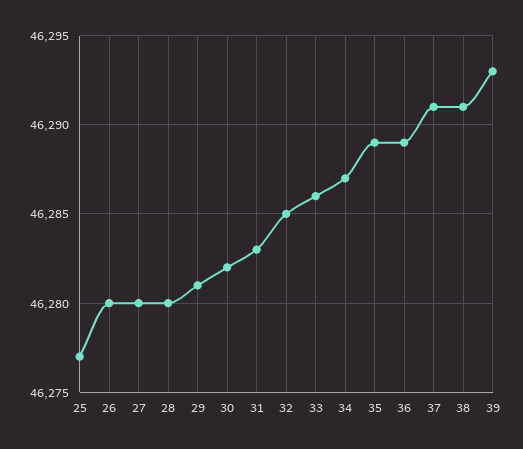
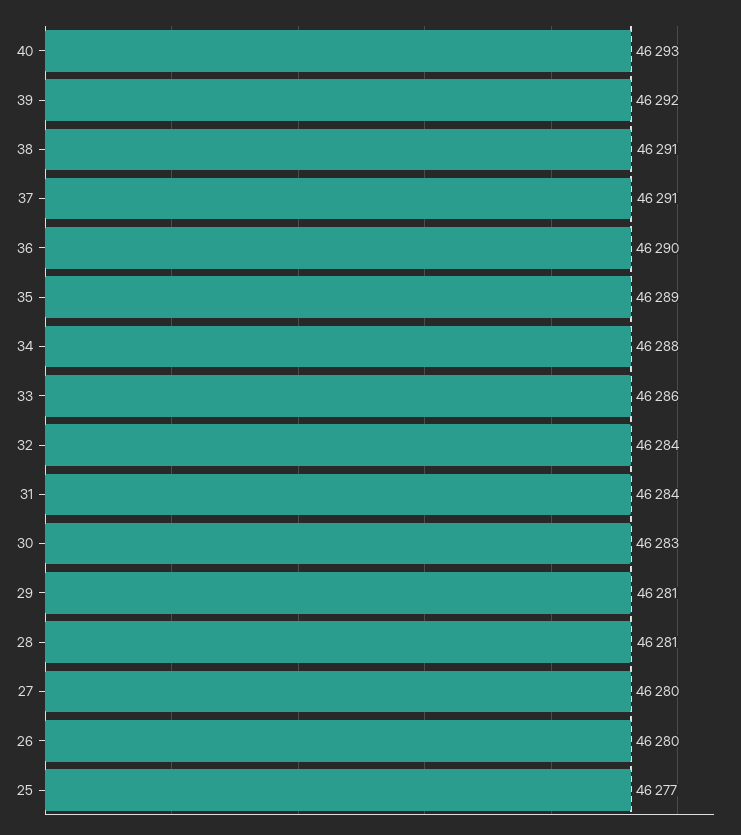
28: 46280 -> 46281
30: 46282 -> 46283
31: 46283 -> 46284
32: 46285 -> 46284
34: 46287 -> 46288
36: 46289 -> 46290
39: 46293 -> 46292
40: none -> 46293

